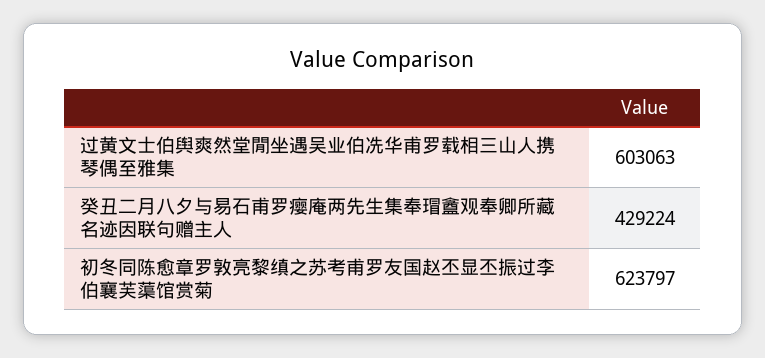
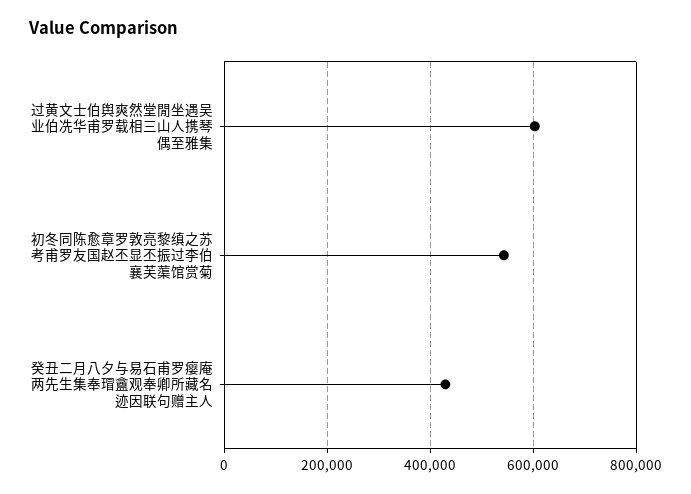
初冬同陈愈章罗敦亮黎缜之苏考甫罗友国赵丕显丕振过李伯襄芙蕖馆赏菊: 623797 -> 540000

